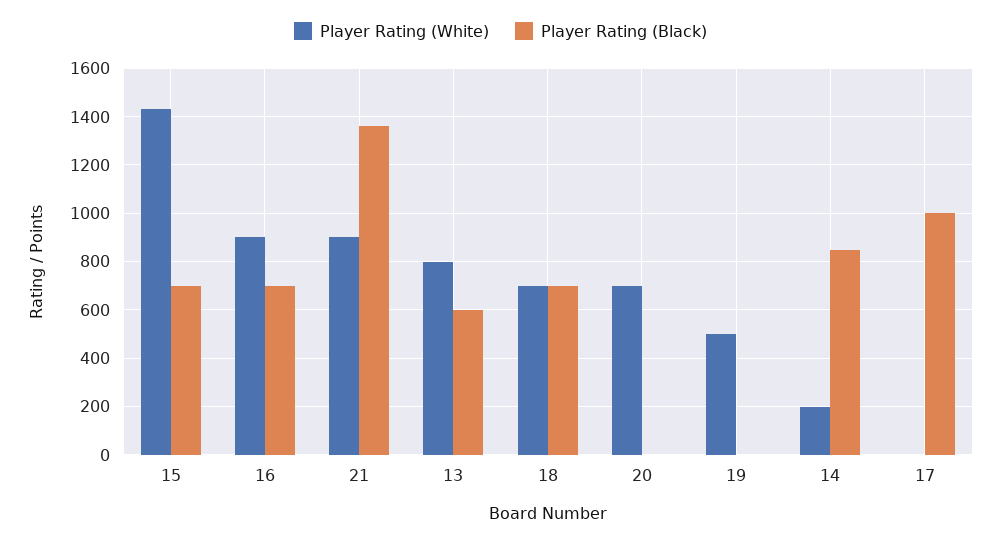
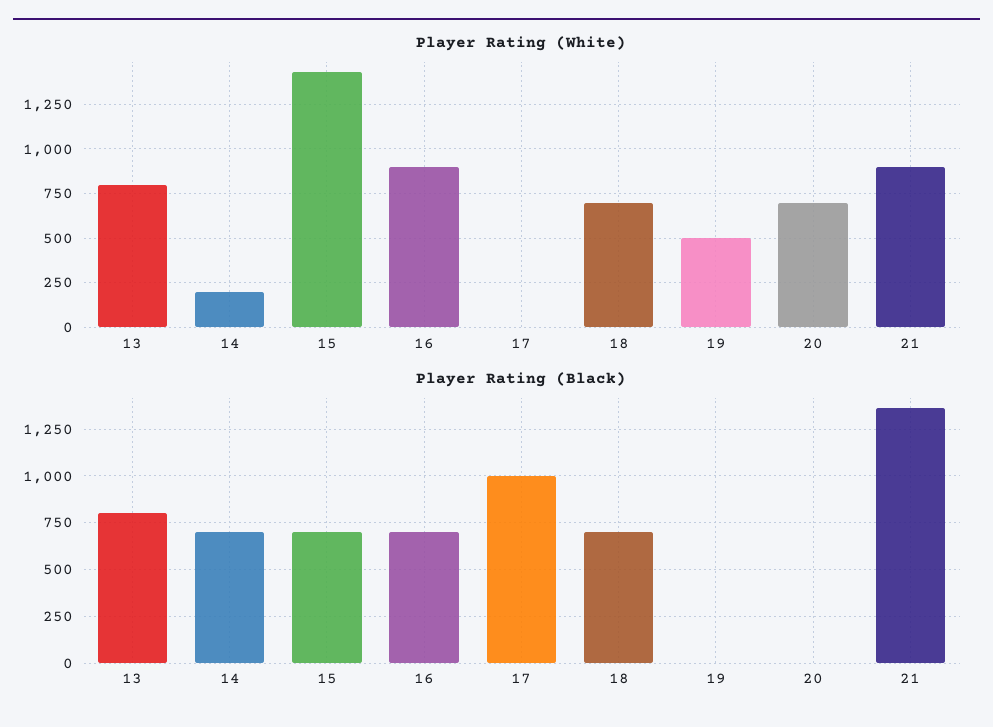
Player Rating (Black), 13: 600 -> 800
Player Rating (Black), 14: 850 -> 700

